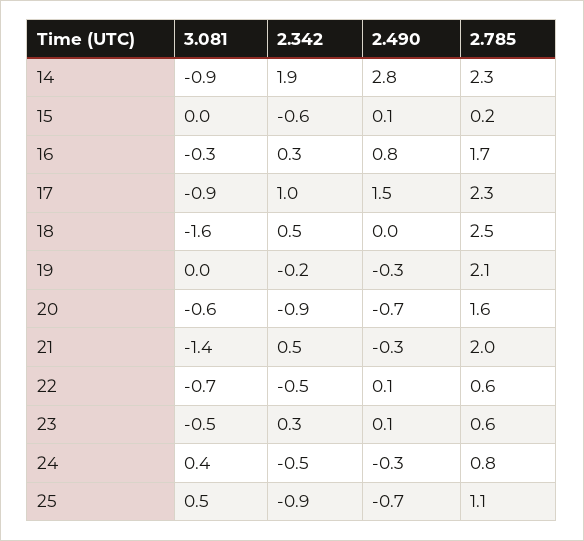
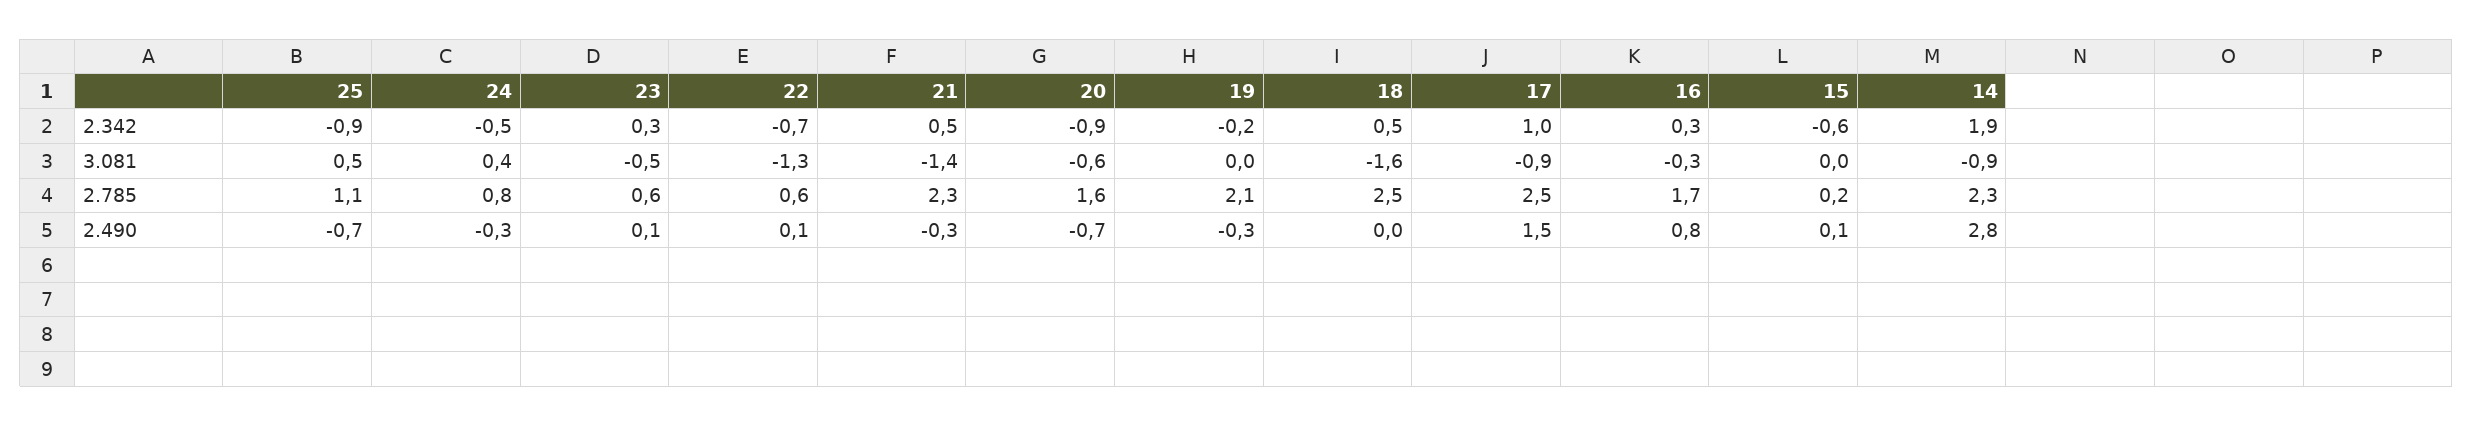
2.785, 17: 2.3 -> 2.5
2.785, 21: 2 -> 2.3
3.081, 22: -0.7 -> -1.3
2.342, 22: -0.5 -> -0.7

